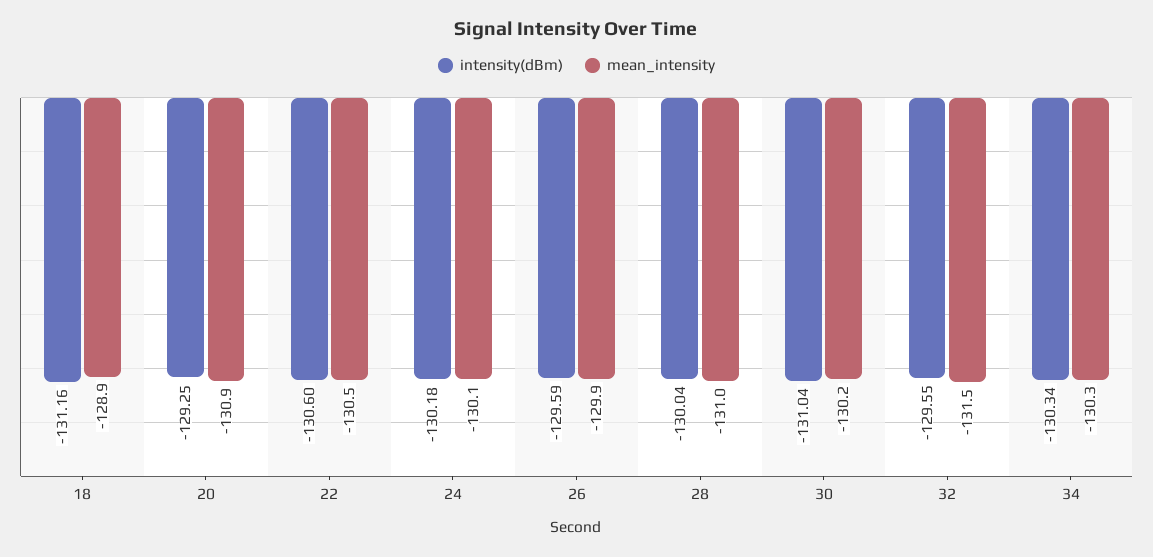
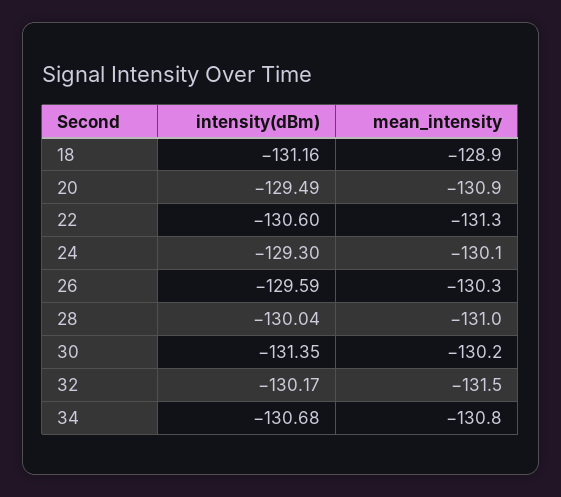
intensity(dBm), 20: -129.25 -> -129.49
mean_intensity, 22: -130.5 -> -131.3
intensity(dBm), 24: -130.18 -> -129.3
mean_intensity, 26: -129.9 -> -130.3
intensity(dBm), 30: -131.04 -> -131.35
intensity(dBm), 32: -129.55 -> -130.17
intensity(dBm), 34: -130.34 -> -130.68
mean_intensity, 34: -130.3 -> -130.8

